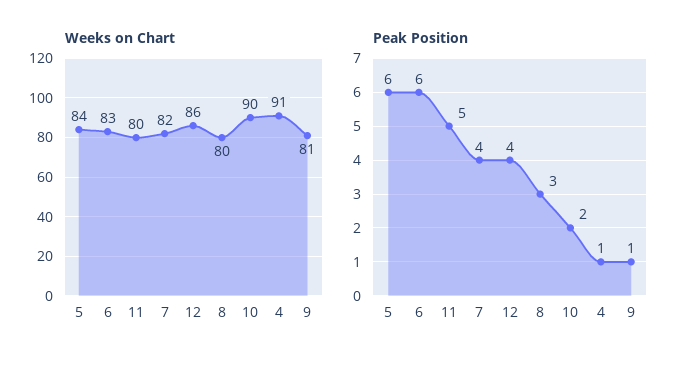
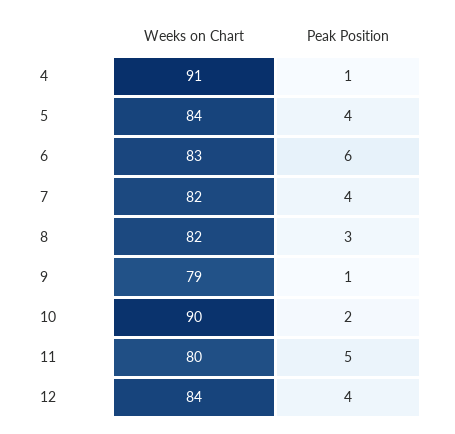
Weeks on Chart, 12: 86 -> 84
Weeks on Chart, 8: 80 -> 82
Weeks on Chart, 9: 81 -> 79
Peak Position, 5: 6 -> 4

